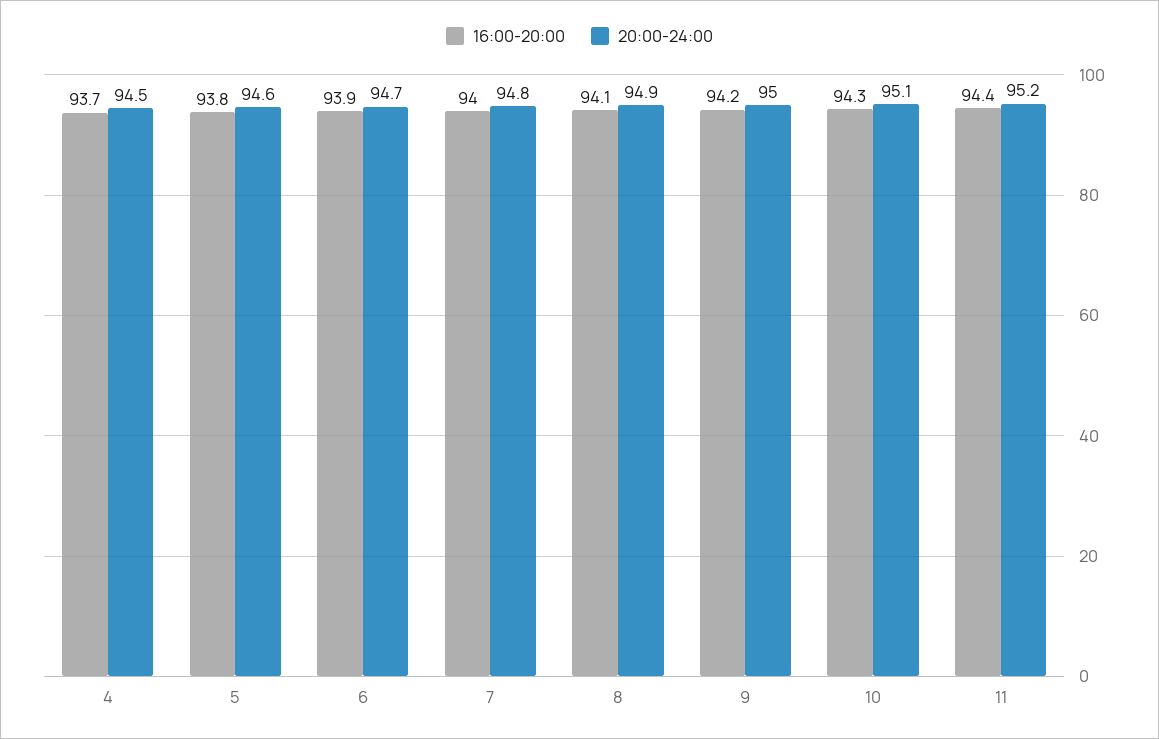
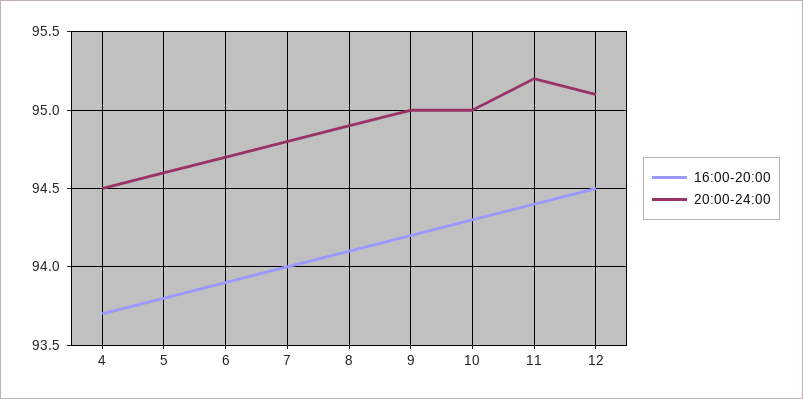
20:00-24:00, 10: 95.1 -> 95
16:00-20:00, 12: none -> 94.5
20:00-24:00, 12: none -> 95.1

